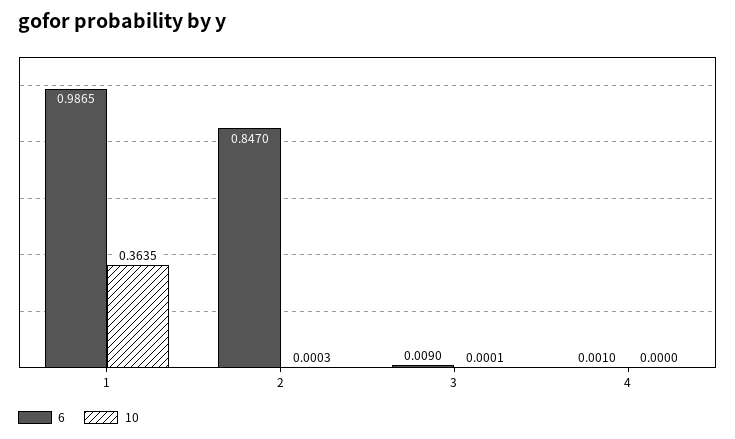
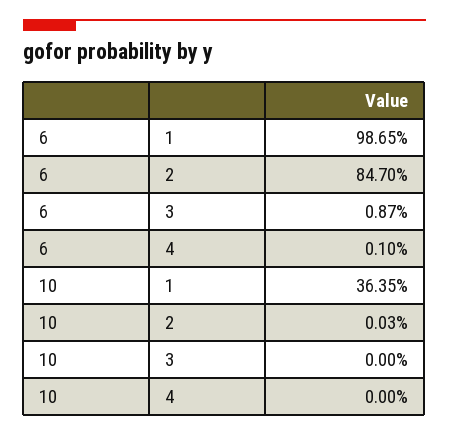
6, 3: 0.009 -> 0.0087
10, 3: 0.0001 -> 0

